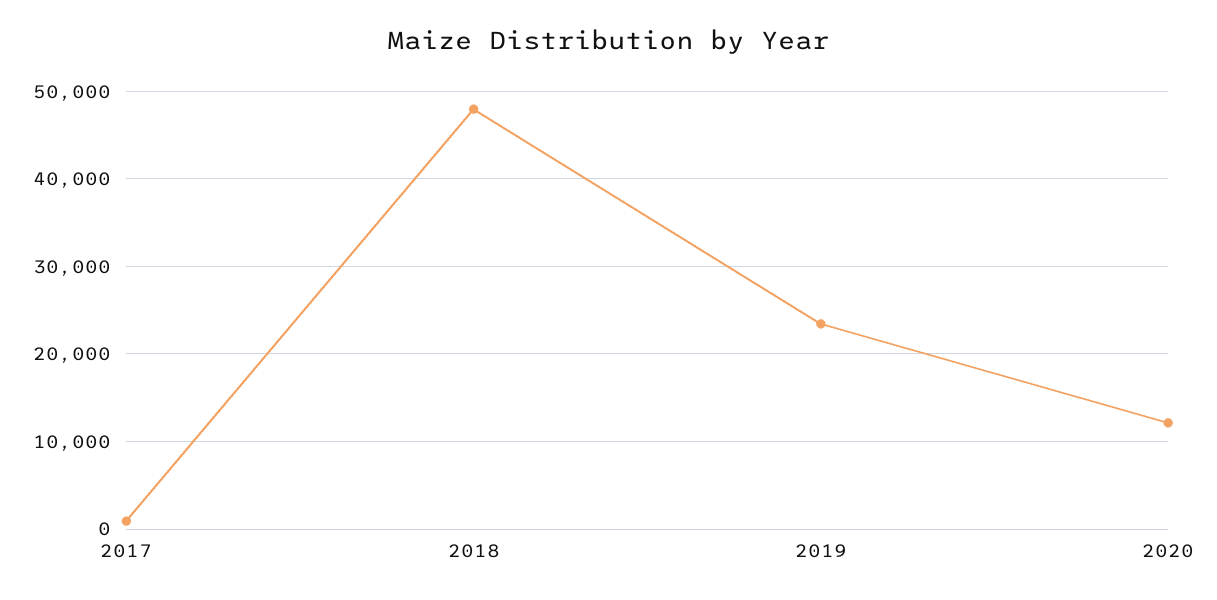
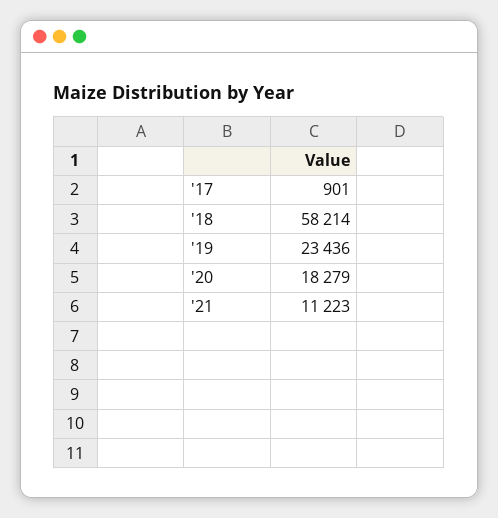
2018: 48000 -> 58214
2020: 12000 -> 18279
'21: none -> 11223

